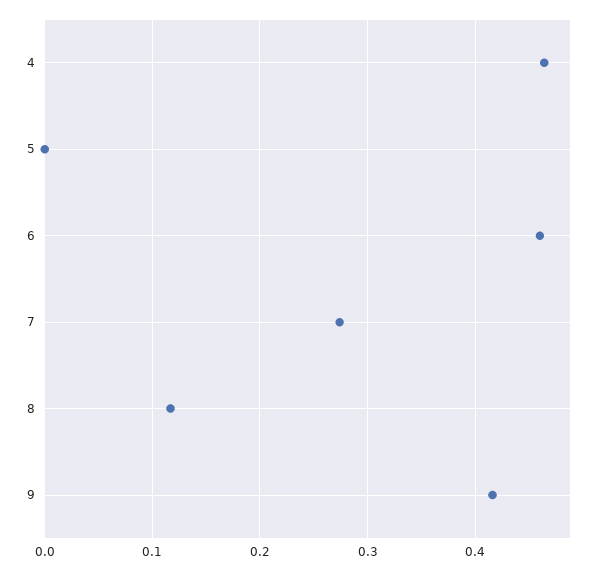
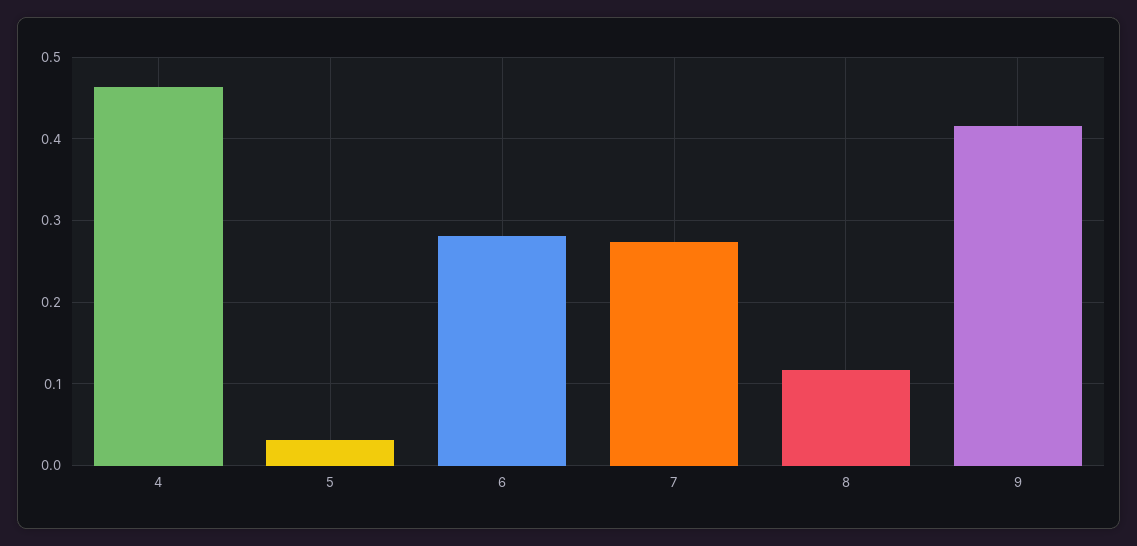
5: 0 -> 0.03
6: 0.46 -> 0.28

